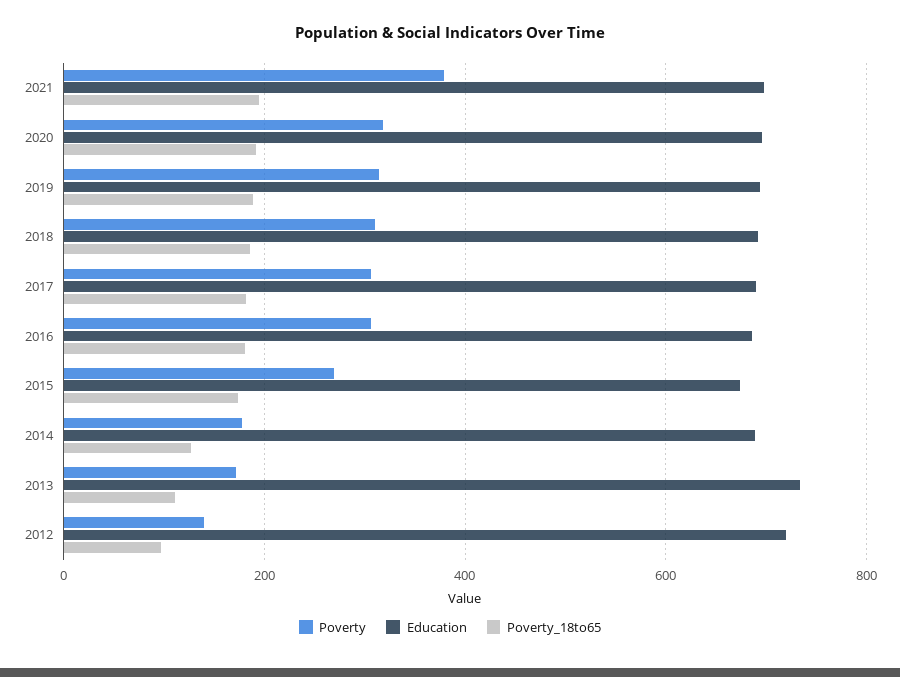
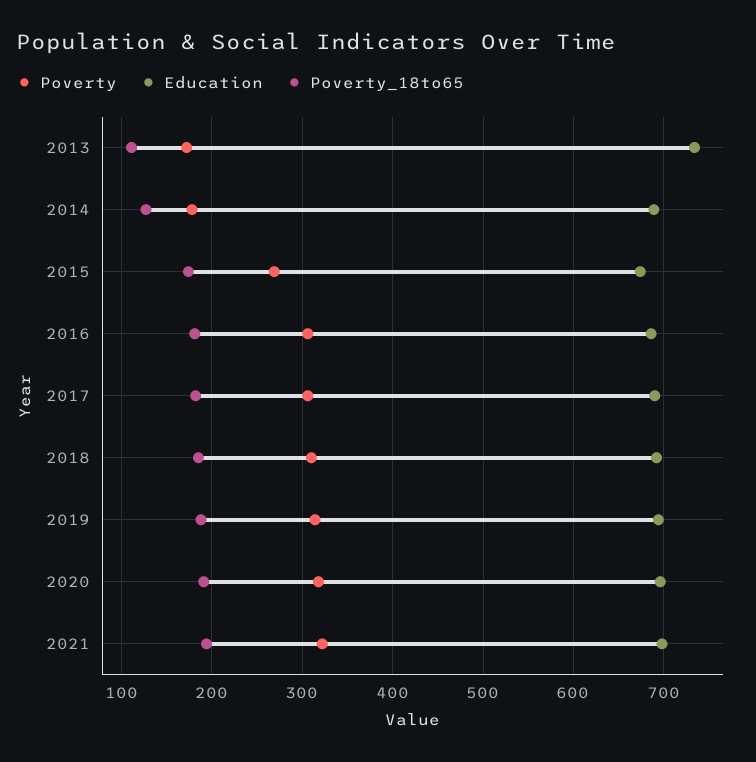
Poverty, 2021: 380 -> 320
Poverty, 2012: 140 -> none
Education, 2012: 720 -> none
Poverty_18to65, 2012: 100 -> none

